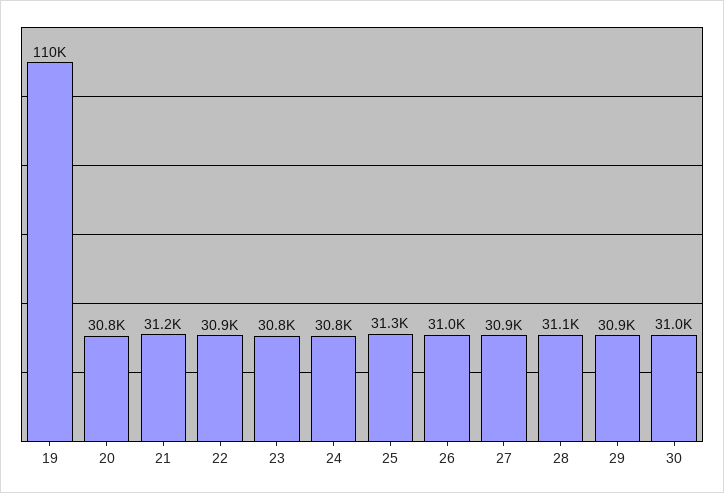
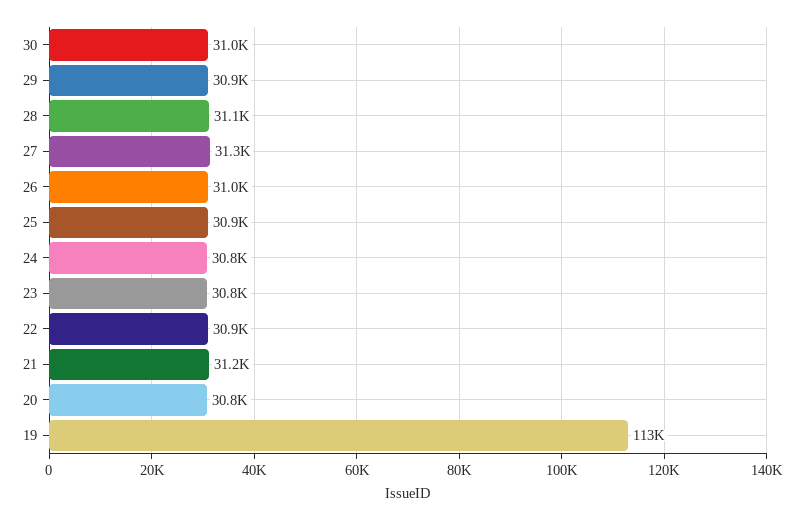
19: 110000 -> 113000
25: 31300 -> 30900
27: 30900 -> 31300

